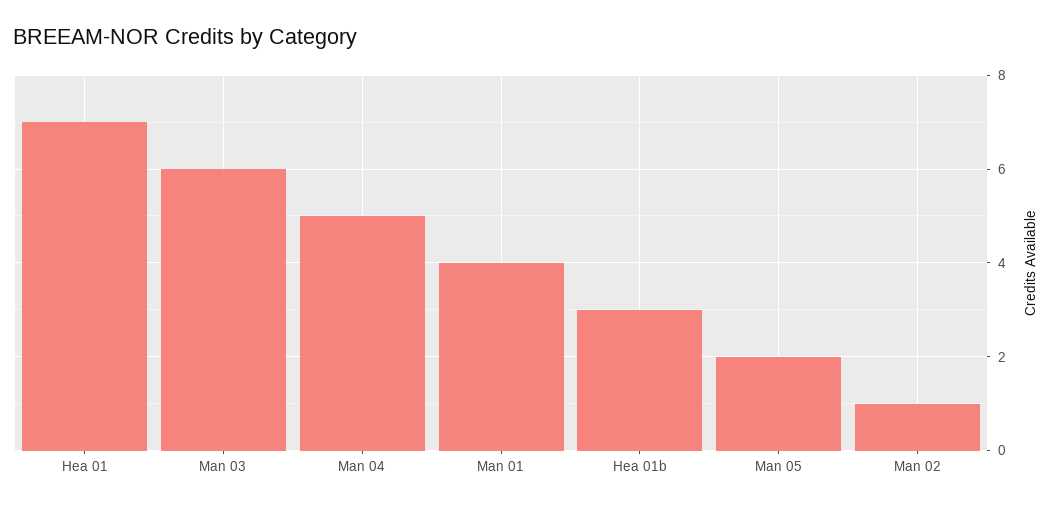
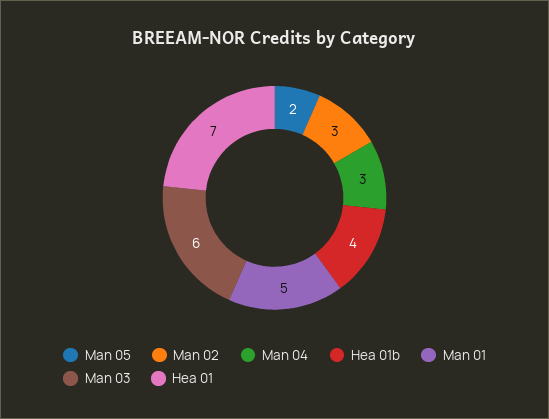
Man 04: 5 -> 3
Man 01: 4 -> 5
Hea 01b: 3 -> 4
Man 02: 1 -> 3

